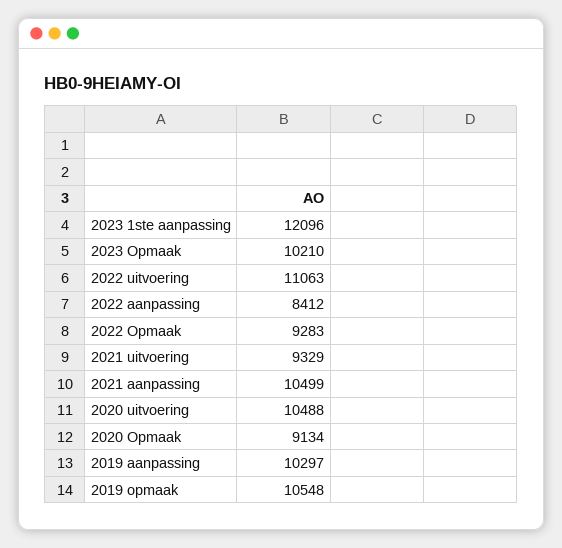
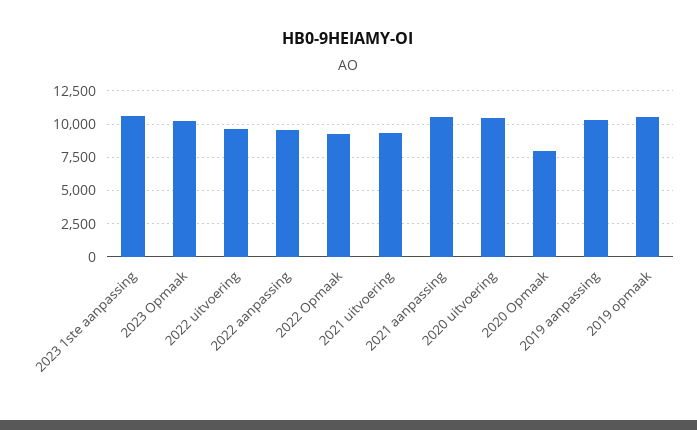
2023 1ste aanpassing: 12096 -> 10500
2022 uitvoering: 11063 -> 9500
2022 aanpassing: 8412 -> 9500
2020 Opmaak: 9134 -> 8000

